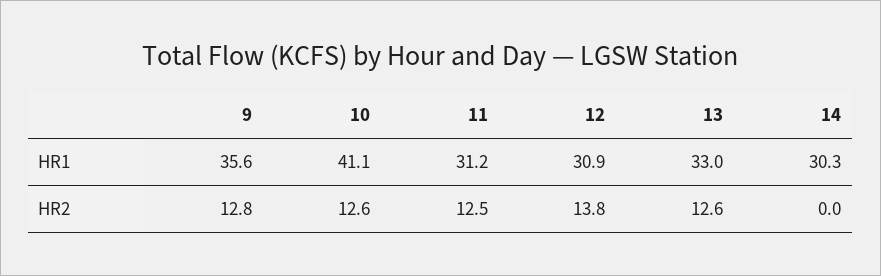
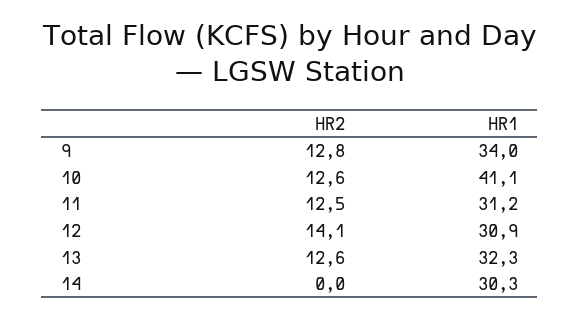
9, HR1: 35.6 -> 34
13, HR1: 33 -> 32.3
12, HR2: 13.8 -> 14.1

